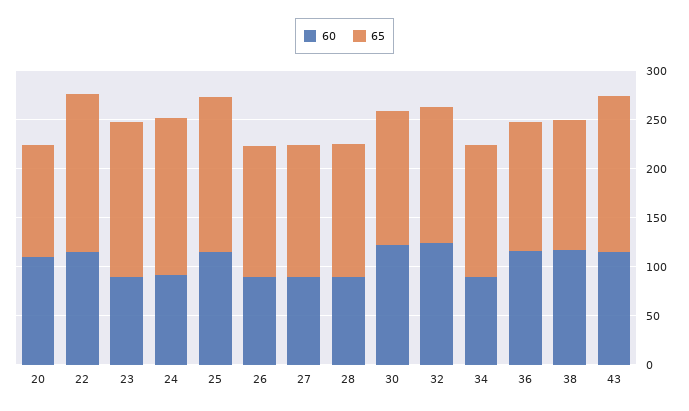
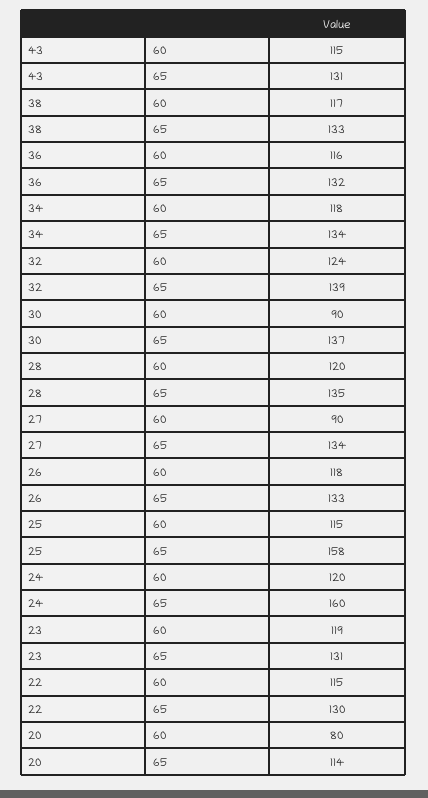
60, 20: 110 -> 80
65, 22: 160 -> 130
60, 23: 90 -> 119
65, 23: 160 -> 131
60, 24: 90 -> 120
60, 26: 90 -> 118
60, 28: 90 -> 120
60, 30: 120 -> 90
60, 34: 90 -> 118
65, 43: 160 -> 131

